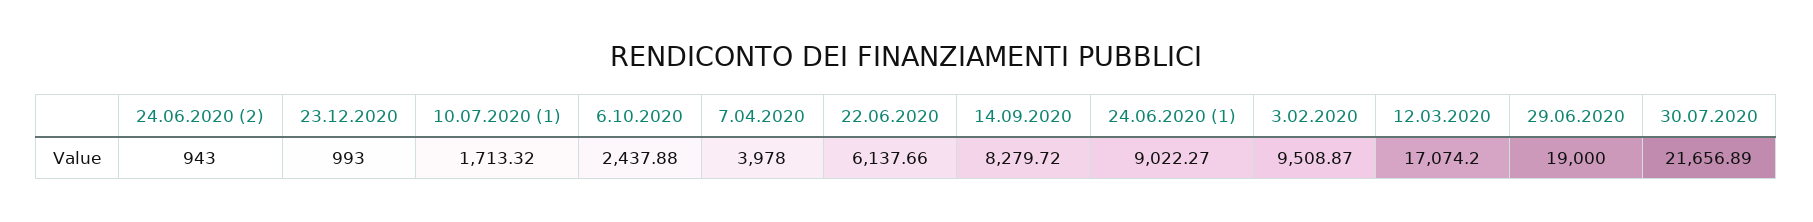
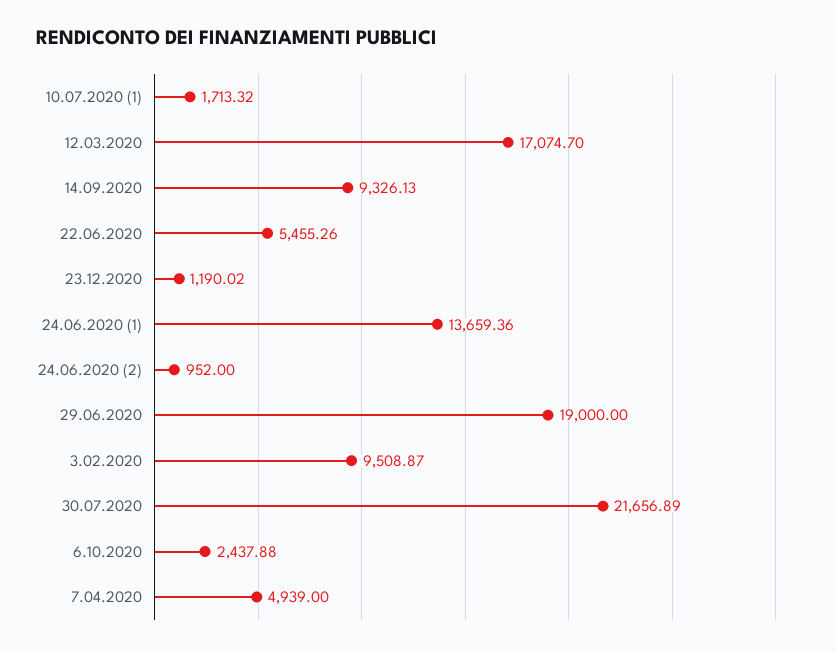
24.06.2020 (2): 943 -> 952
23.12.2020: 993 -> 1190.02
7.04.2020: 3978 -> 4939
22.06.2020: 6137.66 -> 5455.26
14.09.2020: 8279.72 -> 9326.13
24.06.2020 (1): 9022.27 -> 13659.36
12.03.2020: 17074.2 -> 17074.7

